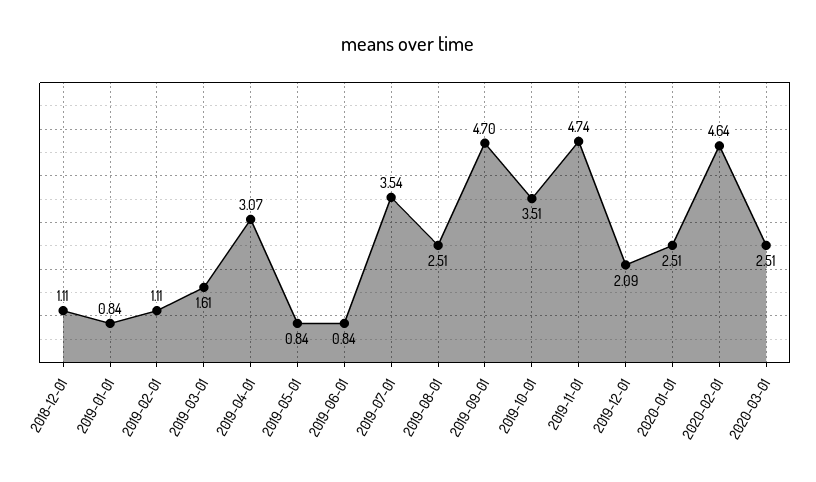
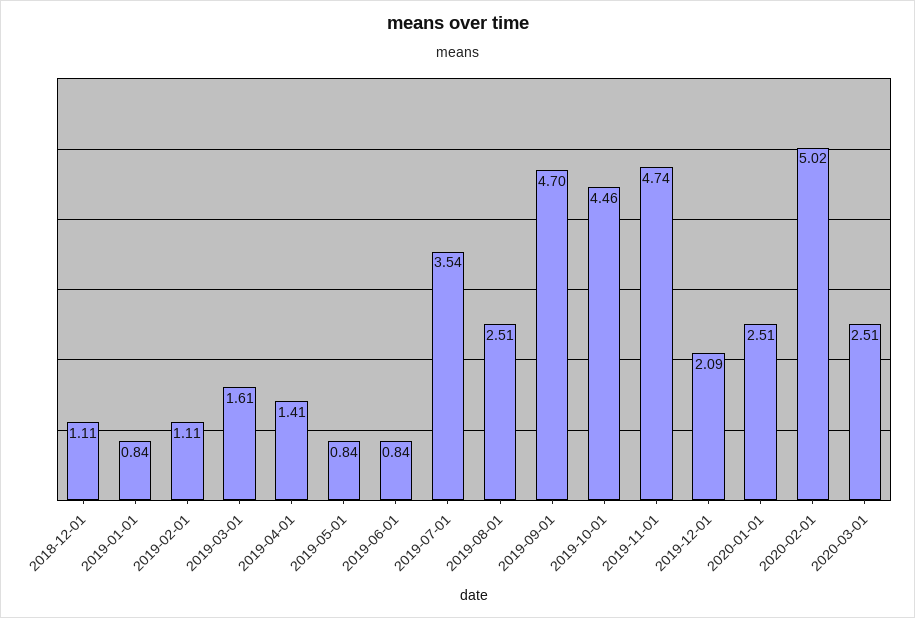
2019-04-01: 3.07 -> 1.41
2019-10-01: 3.51 -> 4.46
2020-02-01: 4.64 -> 5.02

